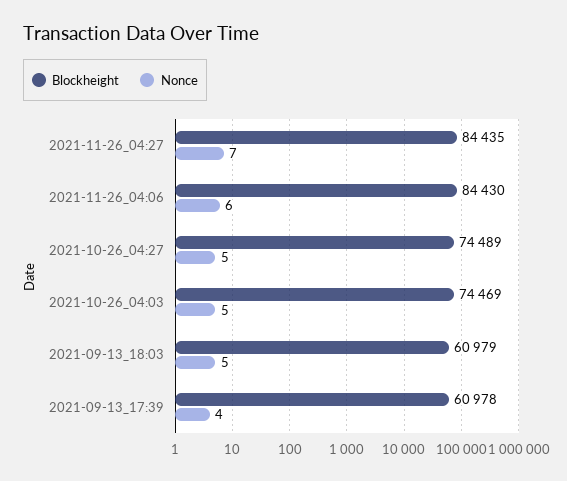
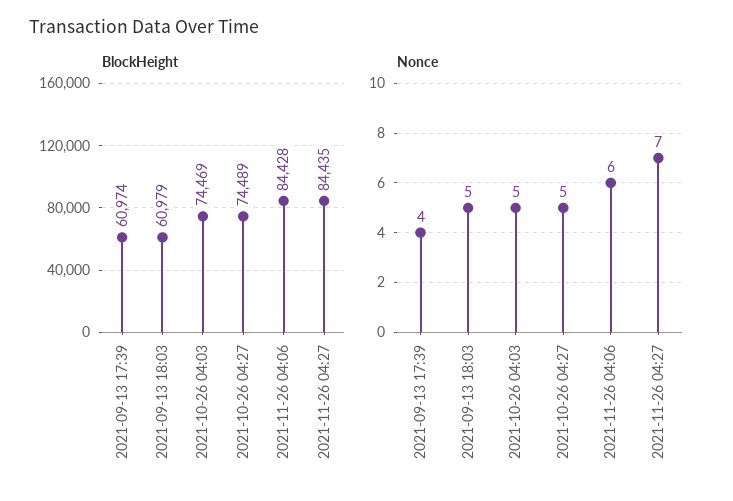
Blockheight, 2021-11-26_04:06: 84430 -> 84428
Blockheight, 2021-09-13_17:39: 60978 -> 60974

